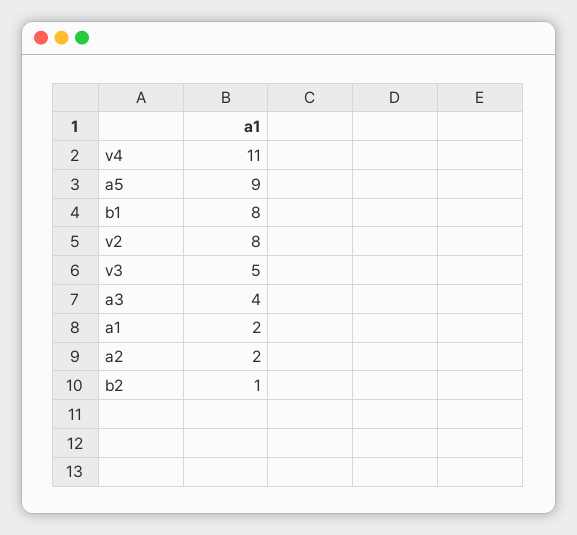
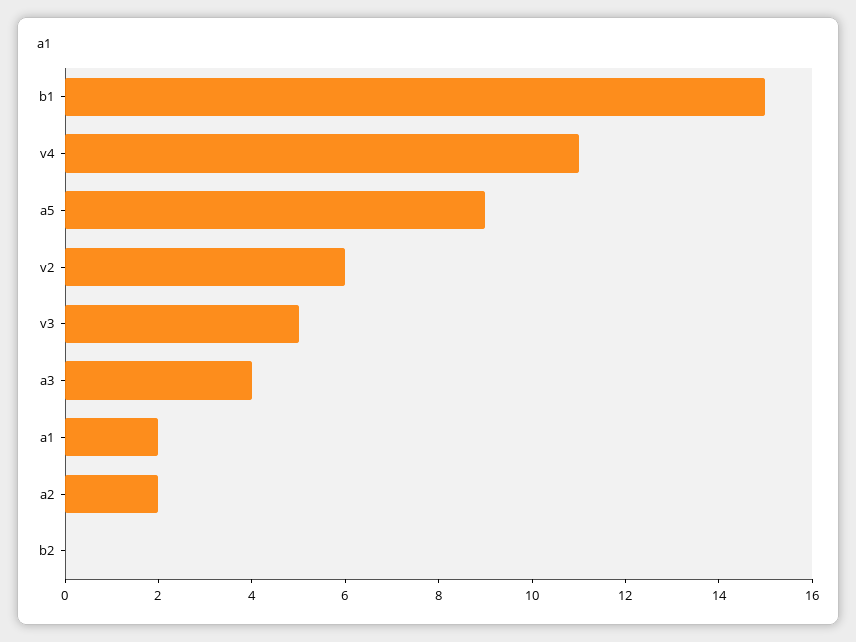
b1: 8 -> 15
v2: 8 -> 6
b2: 1 -> 0

